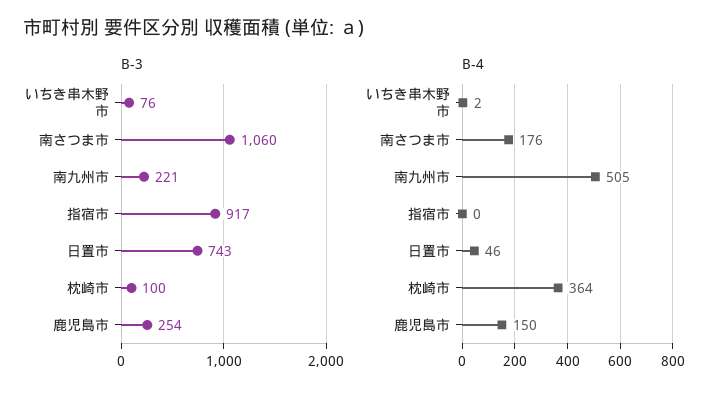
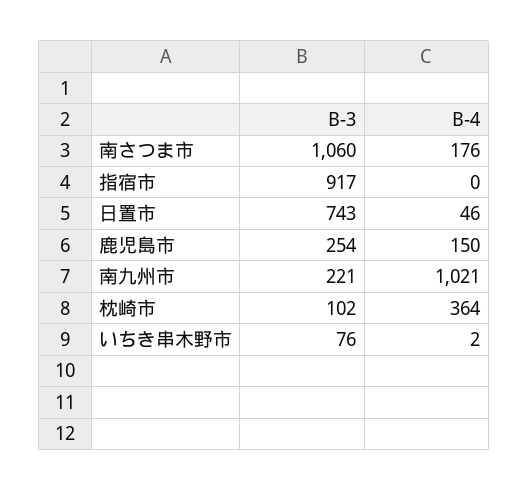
B-3, 枕崎市: 100 -> 102
B-4, 南九州市: 505 -> 1021

